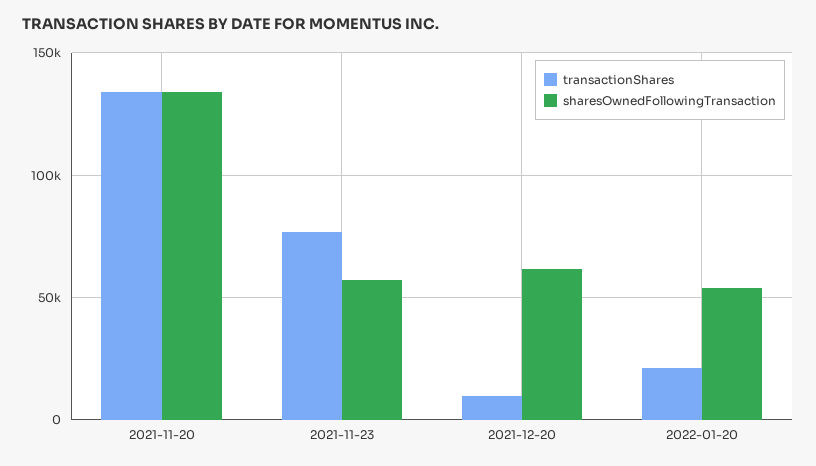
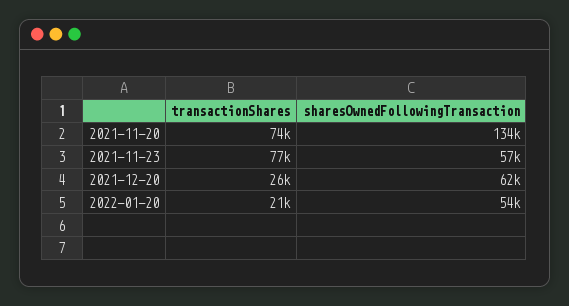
transactionShares, 2021-11-20: 135000 -> 74000
transactionShares, 2021-12-20: 10000 -> 26000

